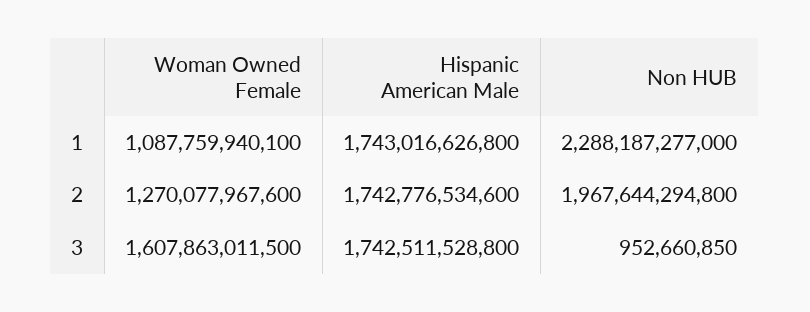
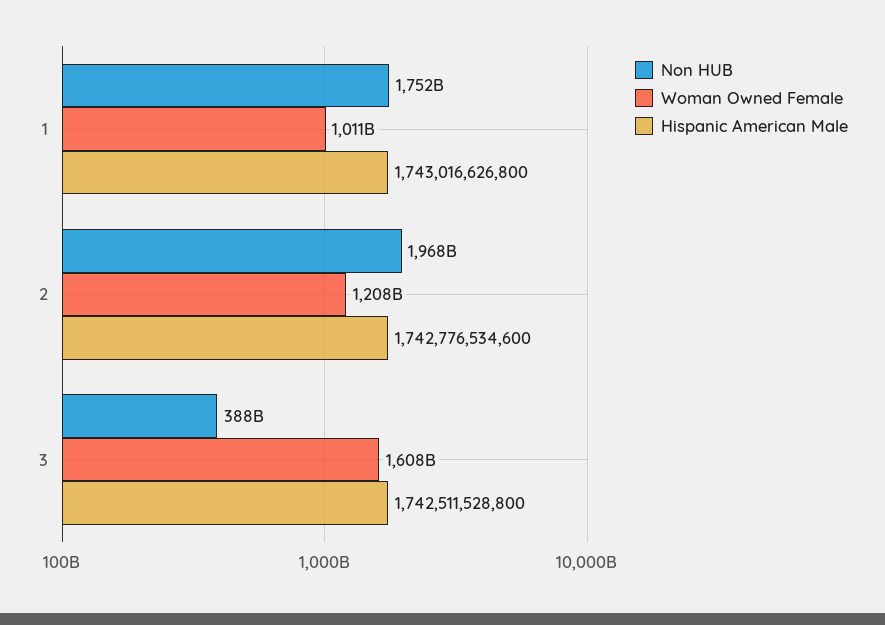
Woman Owned Female, 1: 1087759940100 -> 1011000000000
Non HUB, 1: 2288187277000 -> 1752000000000
Woman Owned Female, 2: 1270077967600 -> 1208000000000
Non HUB, 3: 952660850 -> 388000000000

